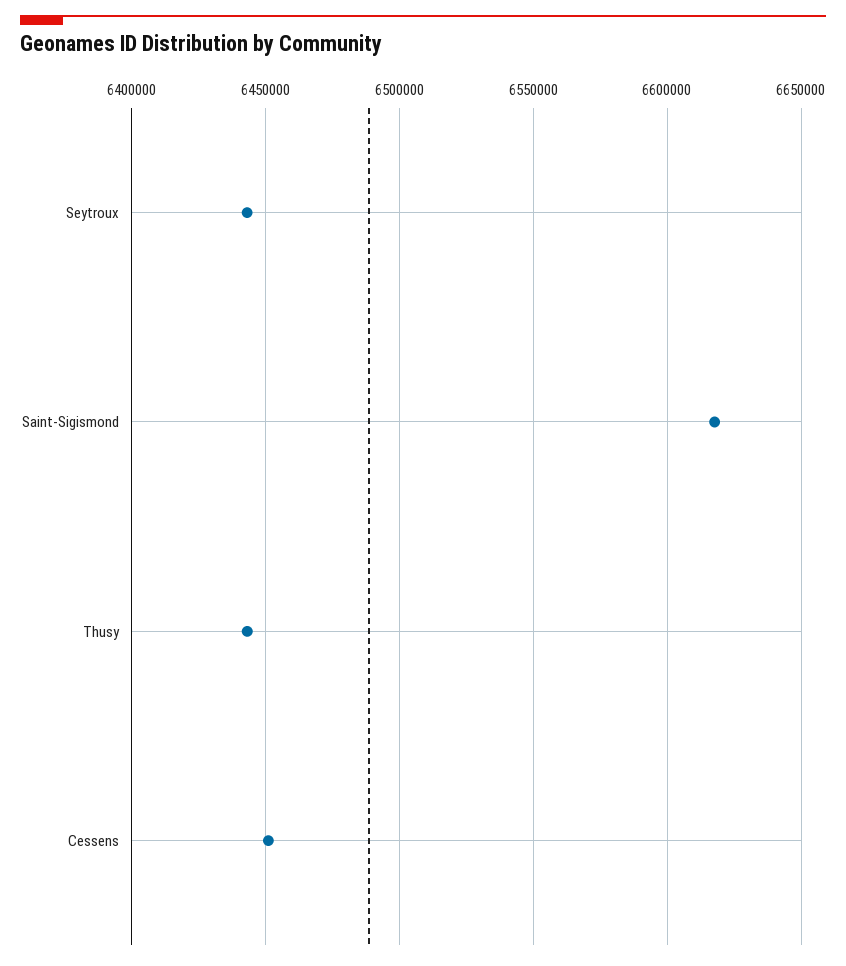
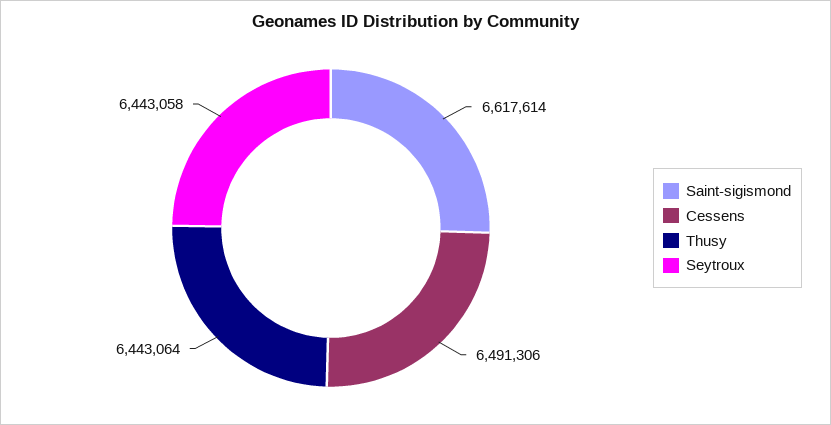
Cessens: 6450000 -> 6491306

